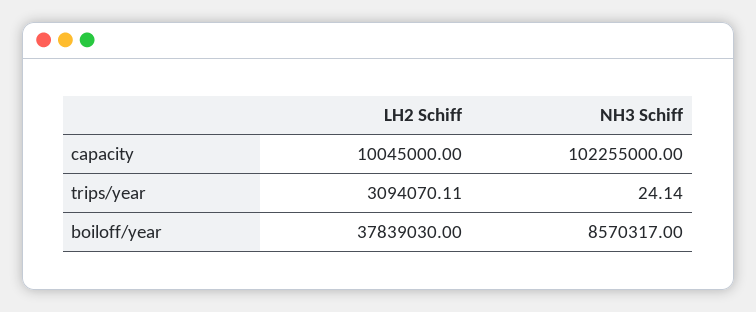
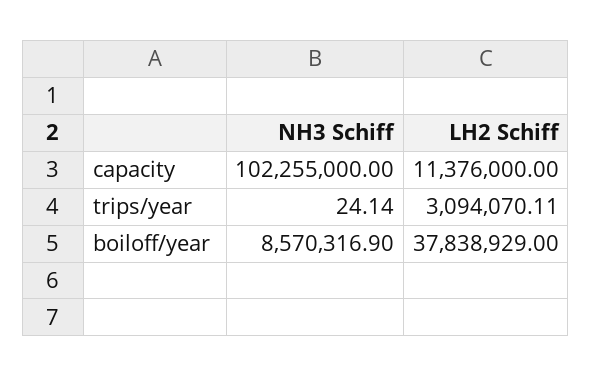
LH2 Schiff, capacity: 10045000 -> 11376000
LH2 Schiff, boiloff/year: 37839030 -> 37838929
NH3 Schiff, boiloff/year: 8570317 -> 8570316.9

